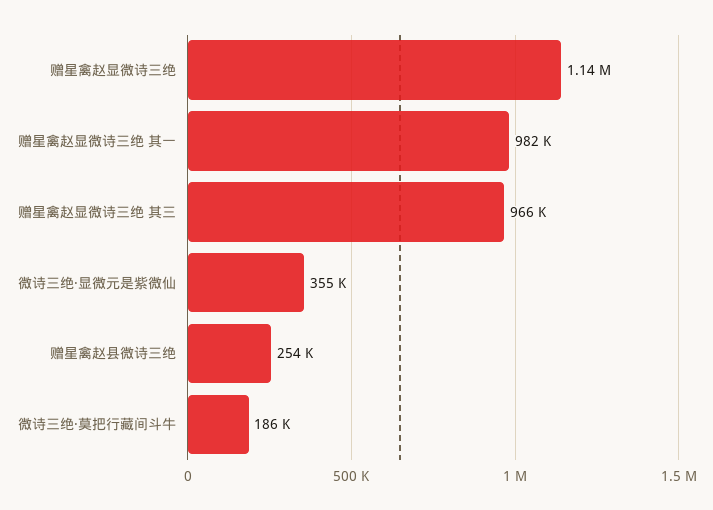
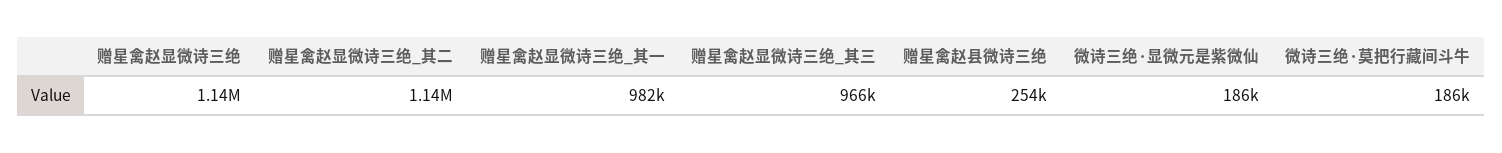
微诗三绝·显微元是紫微仙: 355000 -> 186000
赠星禽赵显微诗三绝_其二: none -> 1140000

